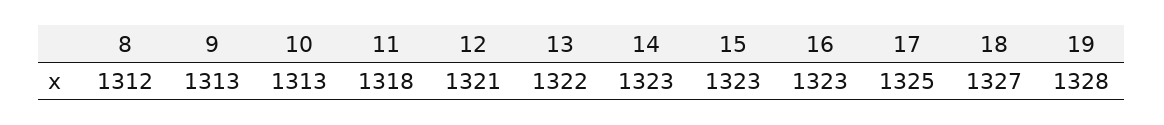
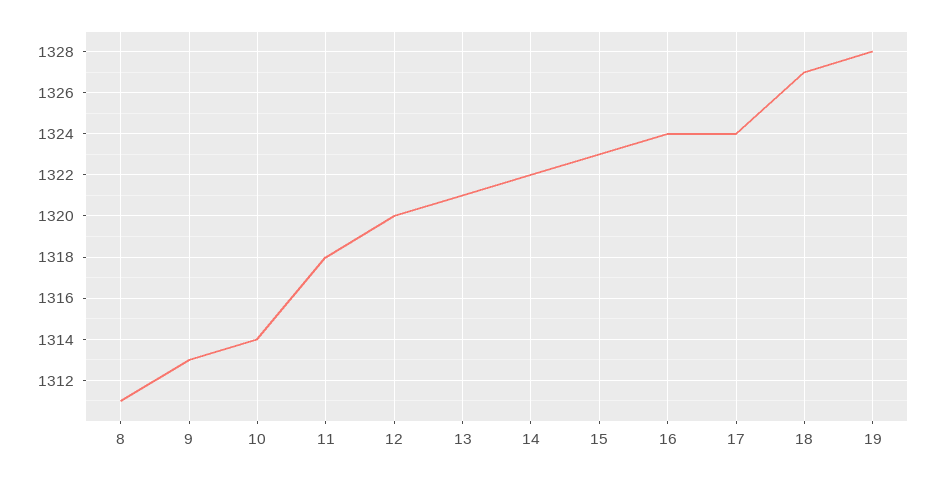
8: 1312 -> 1311
10: 1313 -> 1314
12: 1321 -> 1320
13: 1322 -> 1321
14: 1323 -> 1322
16: 1323 -> 1324
17: 1325 -> 1324

